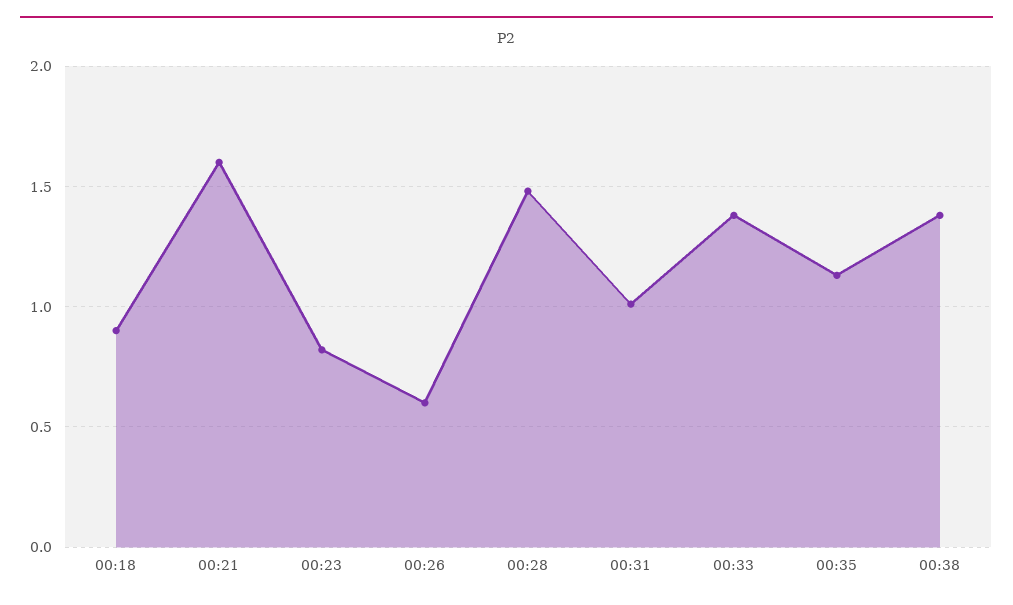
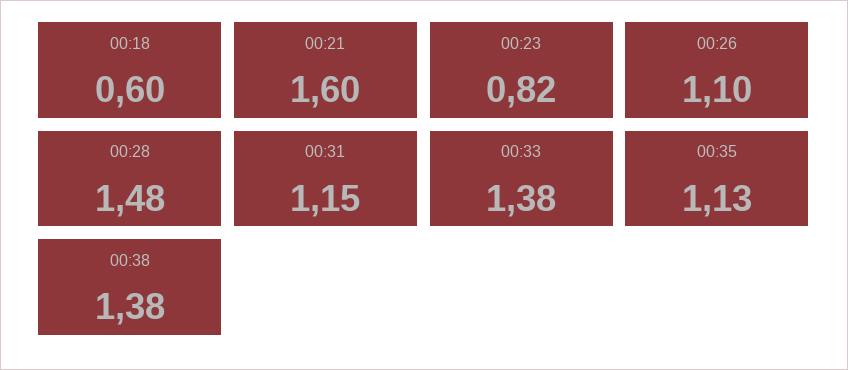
00:18: 0.9 -> 0.6
00:26: 0.6 -> 1.1
00:31: 1 -> 1.15

